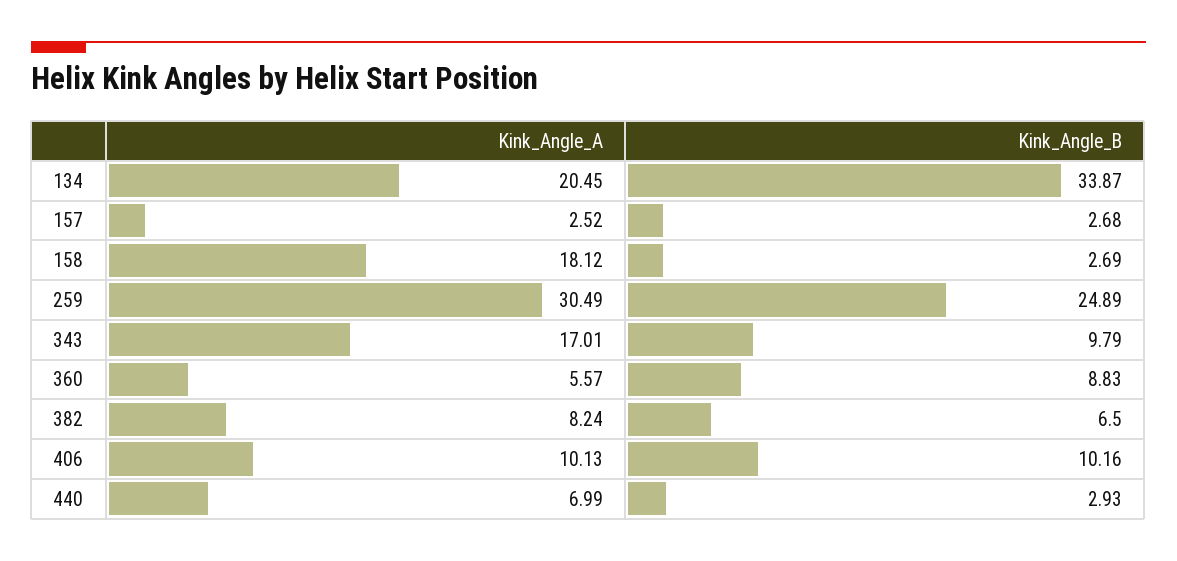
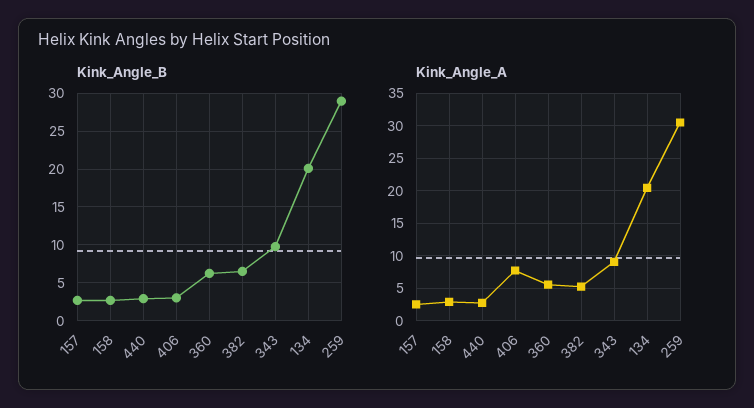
Kink_Angle_B, 134: 33.87 -> 20
Kink_Angle_A, 158: 18.12 -> 3
Kink_Angle_B, 259: 24.89 -> 29
Kink_Angle_A, 343: 17.01 -> 9
Kink_Angle_B, 360: 8.83 -> 6
Kink_Angle_A, 382: 8.24 -> 5
Kink_Angle_A, 406: 10.13 -> 8
Kink_Angle_B, 406: 10.16 -> 3
Kink_Angle_A, 440: 6.99 -> 3

